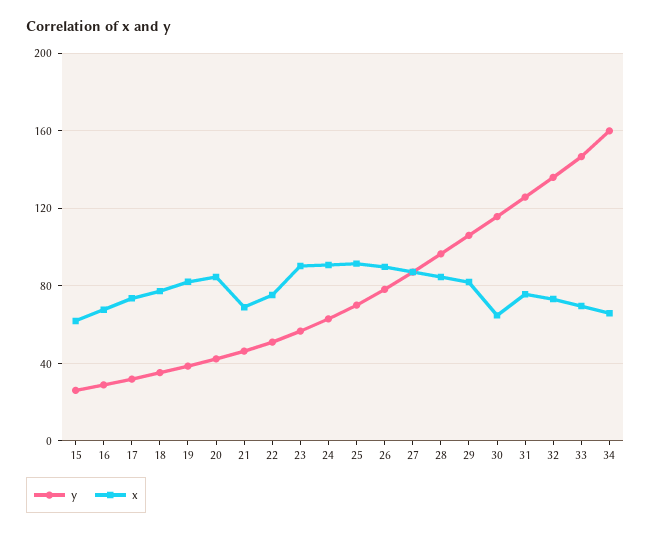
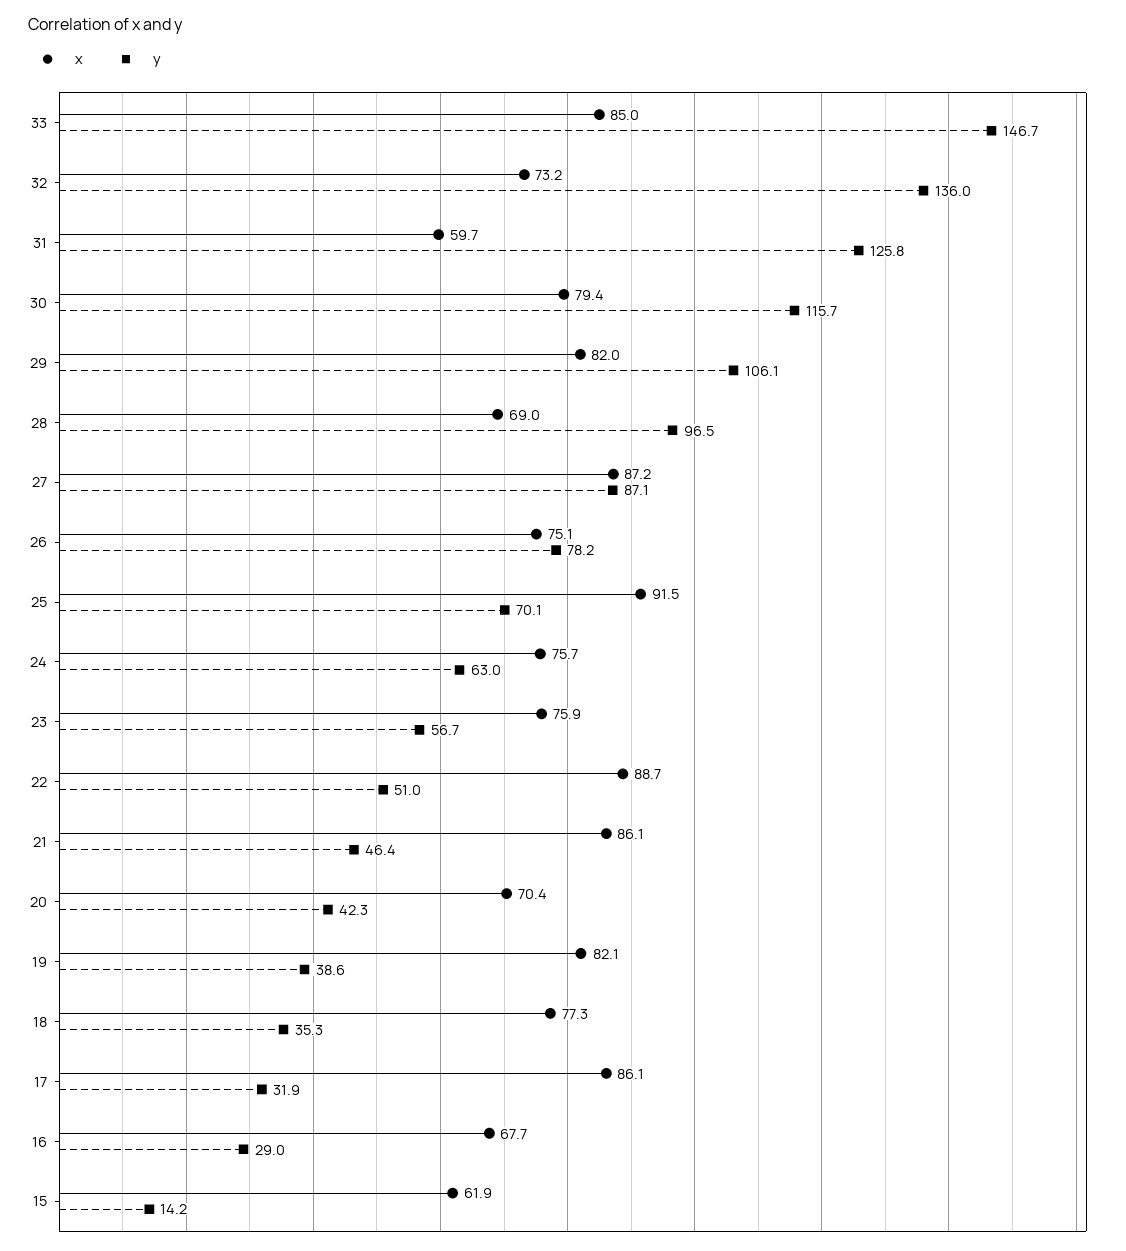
y, 15: 25 -> 14.2
x, 17: 75 -> 86.1
x, 20: 85 -> 70.4
x, 21: 70 -> 86.1
x, 22: 75 -> 88.7
x, 23: 90 -> 75.9
x, 24: 90 -> 75.7
x, 26: 90 -> 75.1
x, 28: 85 -> 69
x, 30: 65 -> 79.4
x, 31: 75 -> 59.7
x, 33: 70 -> 85
y, 34: 160 -> none
x, 34: 65 -> none

